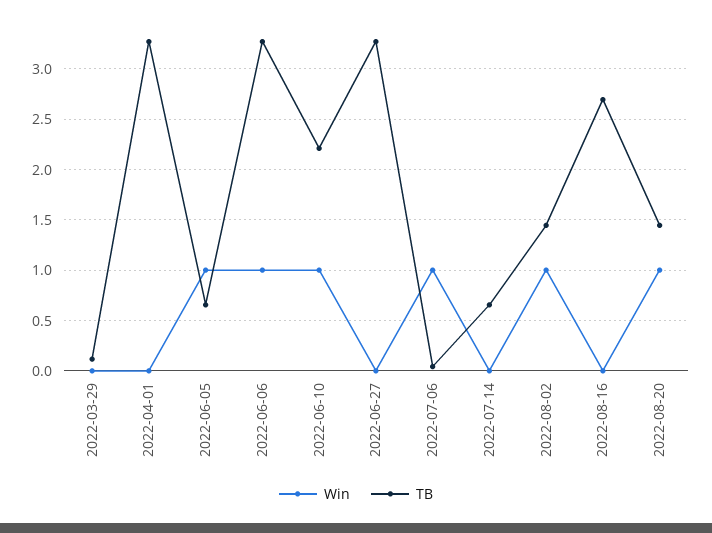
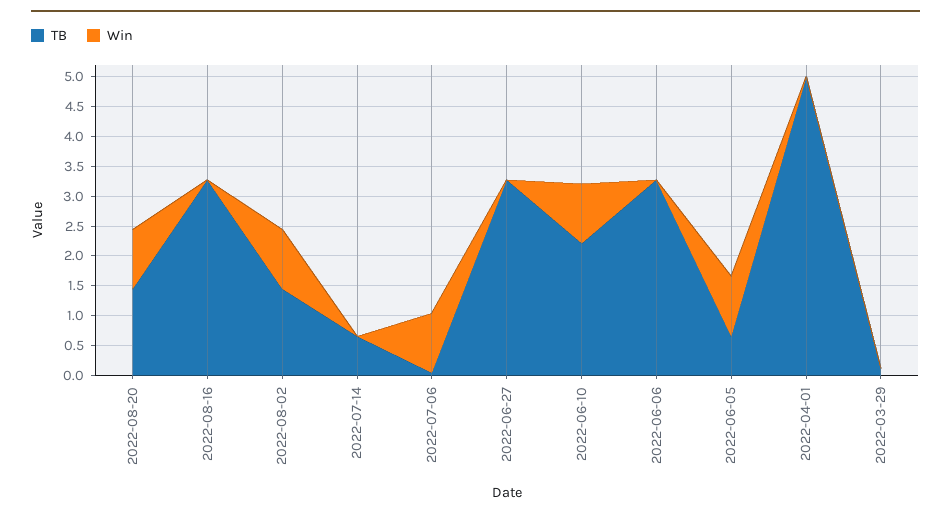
TB, 2022-04-01: 3.3 -> 5
Win, 2022-06-06: 1 -> 0
TB, 2022-08-16: 2.7 -> 3.25

